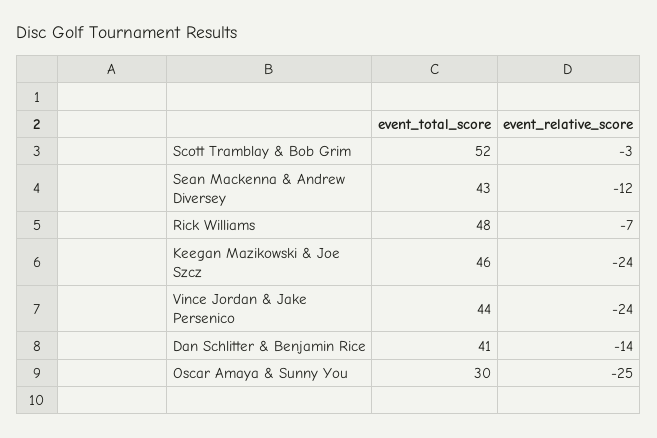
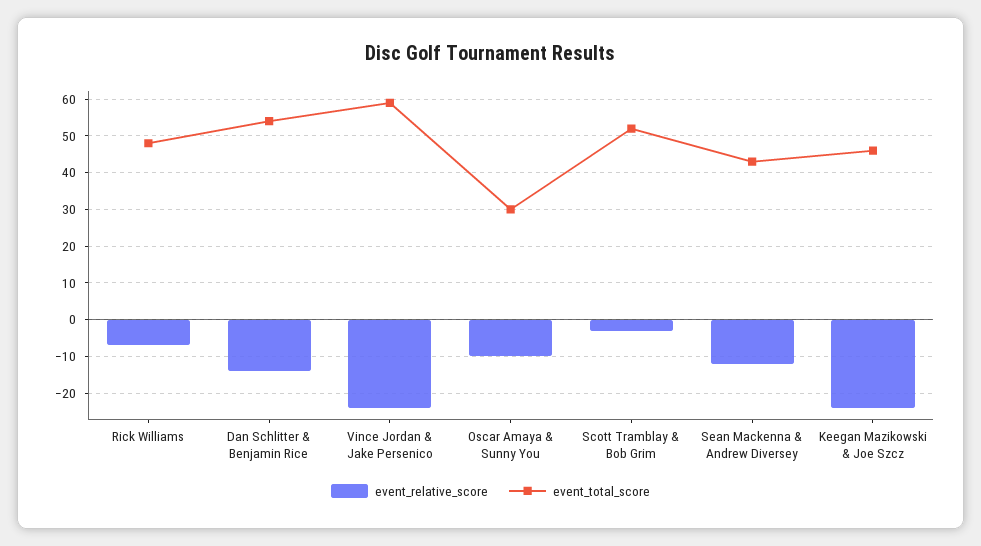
event_total_score, Vince Jordan & Jake Persenico: 44 -> 60
event_total_score, Dan Schlitter & Benjamin Rice: 41 -> 55
event_relative_score, Oscar Amaya & Sunny You: -25 -> -10

